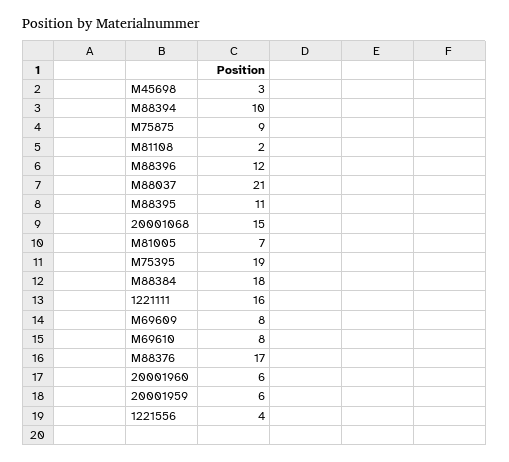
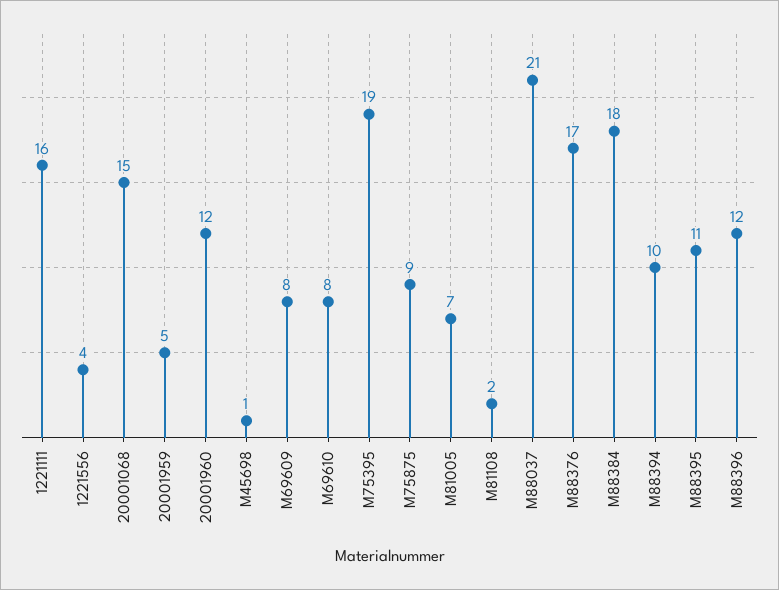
M45698: 3 -> 1
20001960: 6 -> 12
20001959: 6 -> 5

